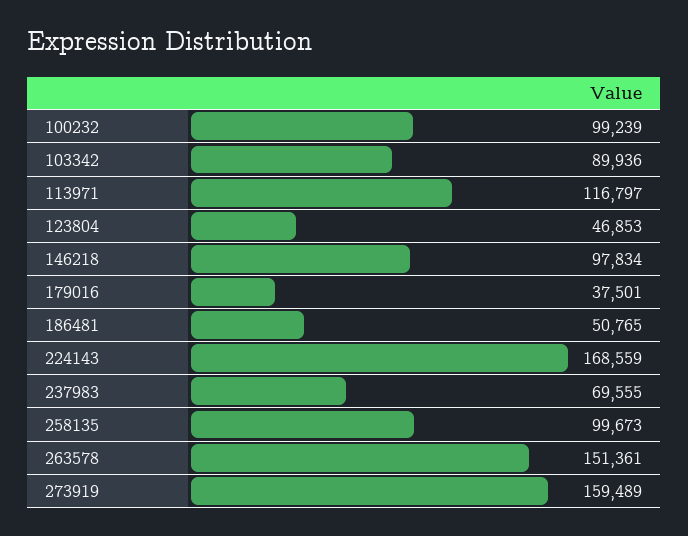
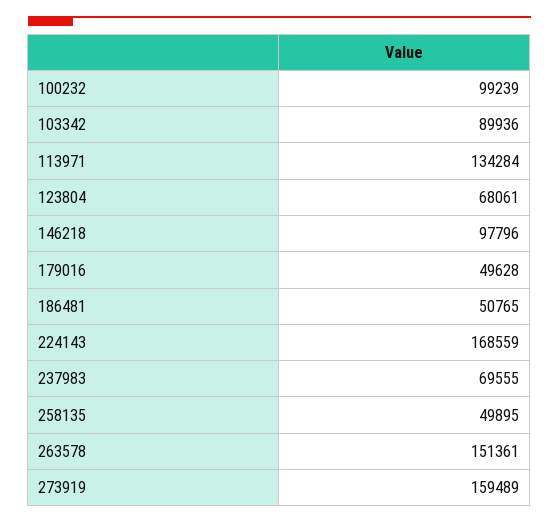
113971: 116797 -> 134284
123804: 46853 -> 68061
146218: 97834 -> 97796
179016: 37501 -> 49628
258135: 99673 -> 49895

